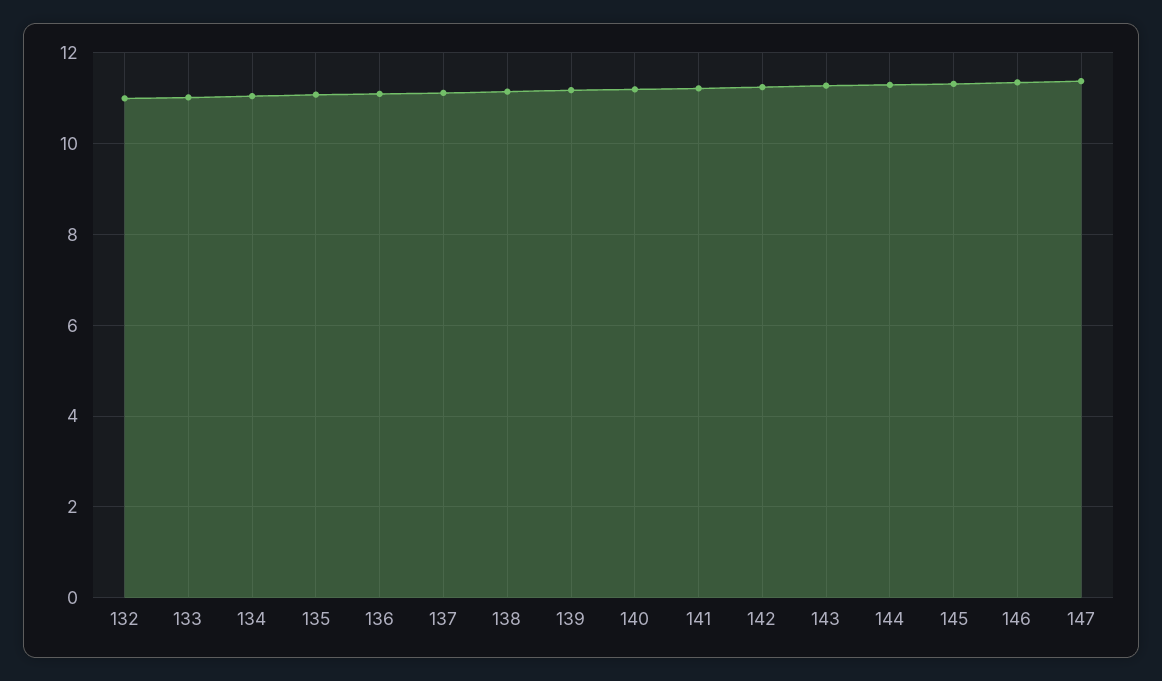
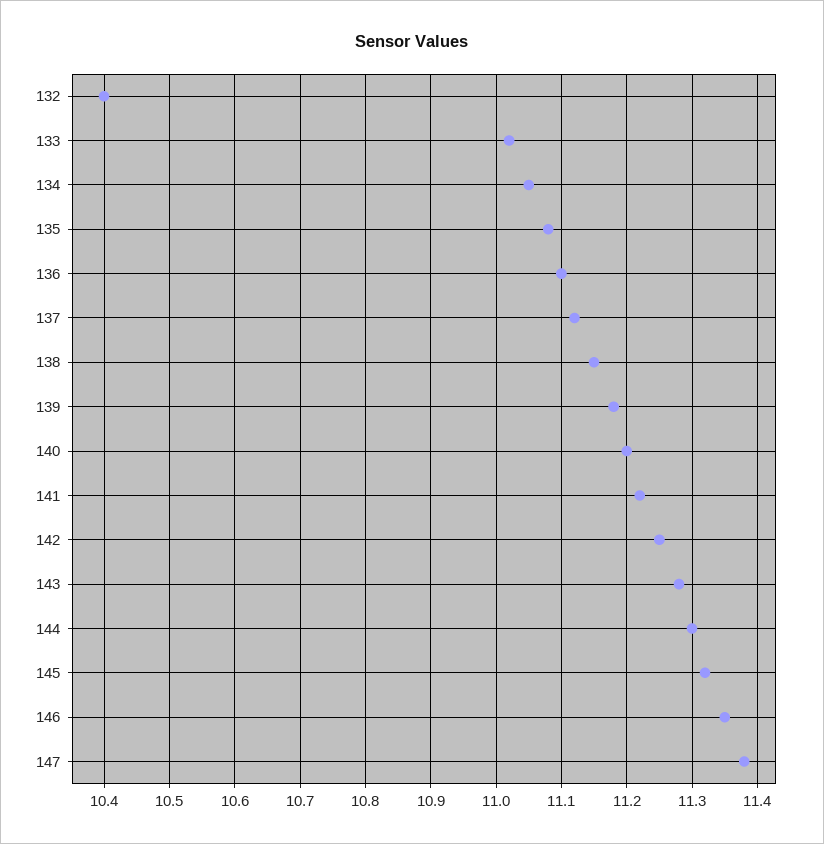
132: 11 -> 10.4

